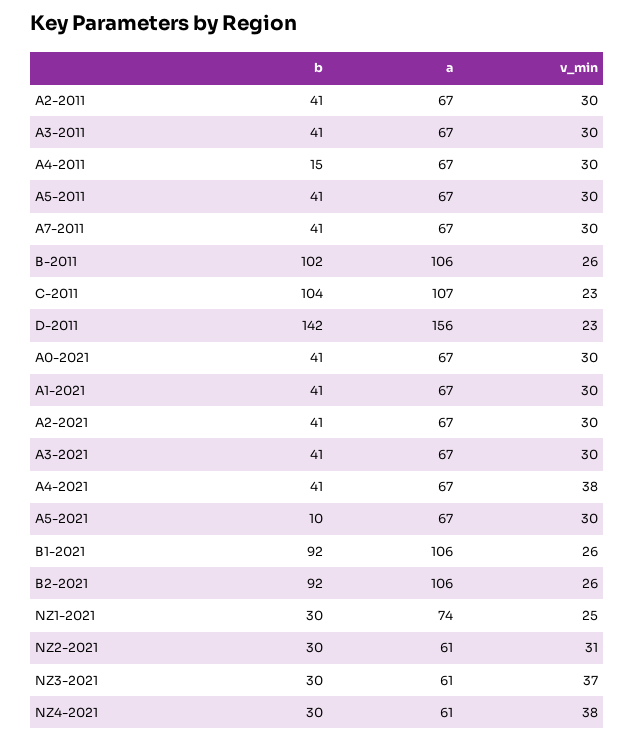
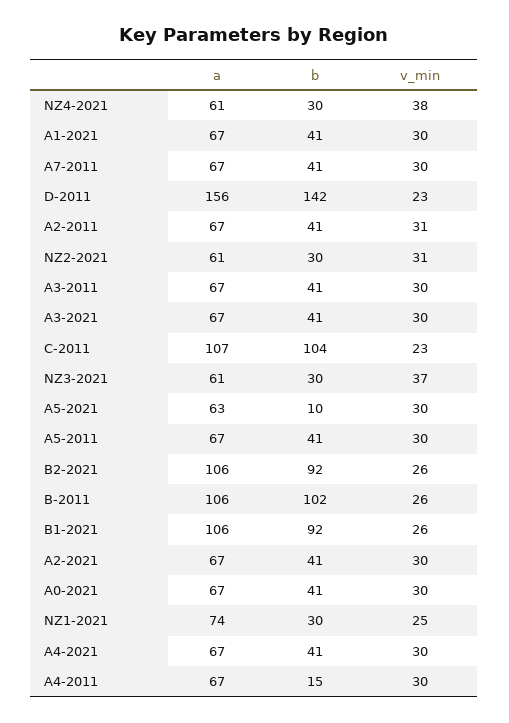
v_min, A2-2011: 30 -> 31
v_min, A4-2021: 38 -> 30
a, A5-2021: 67 -> 63

